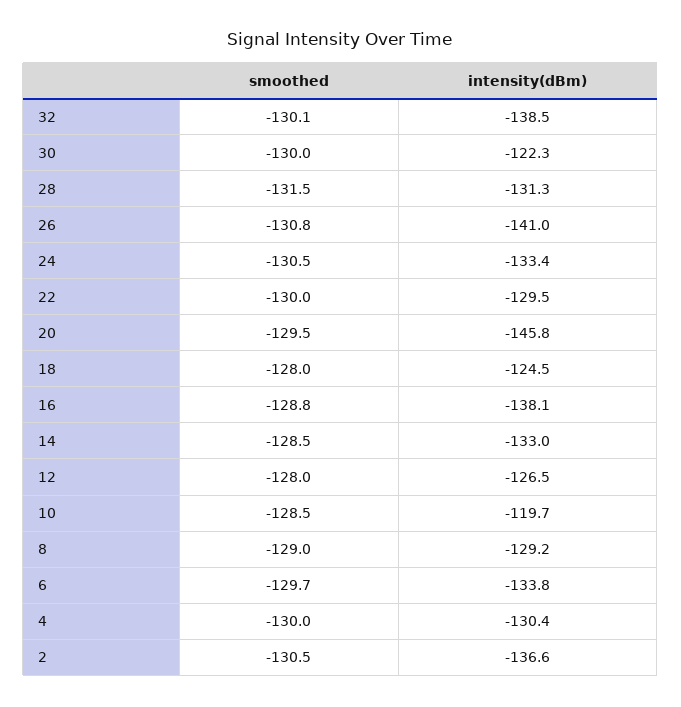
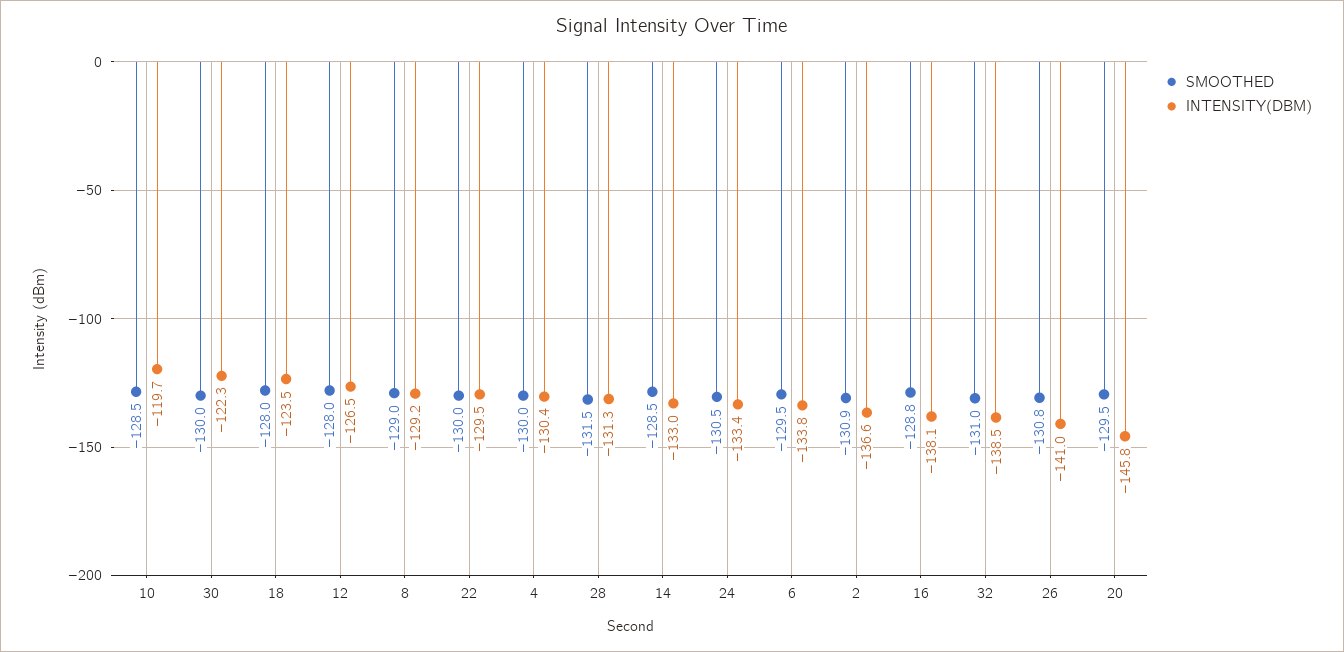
smoothed, 32: -130.1 -> -131
intensity(dBm), 18: -124.5 -> -123.5
smoothed, 6: -129.7 -> -129.5
smoothed, 2: -130.5 -> -130.9

